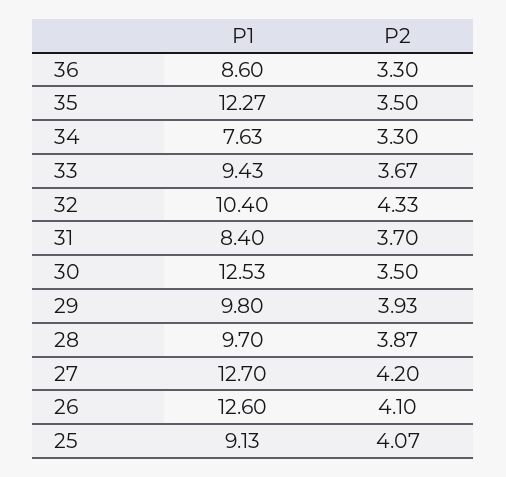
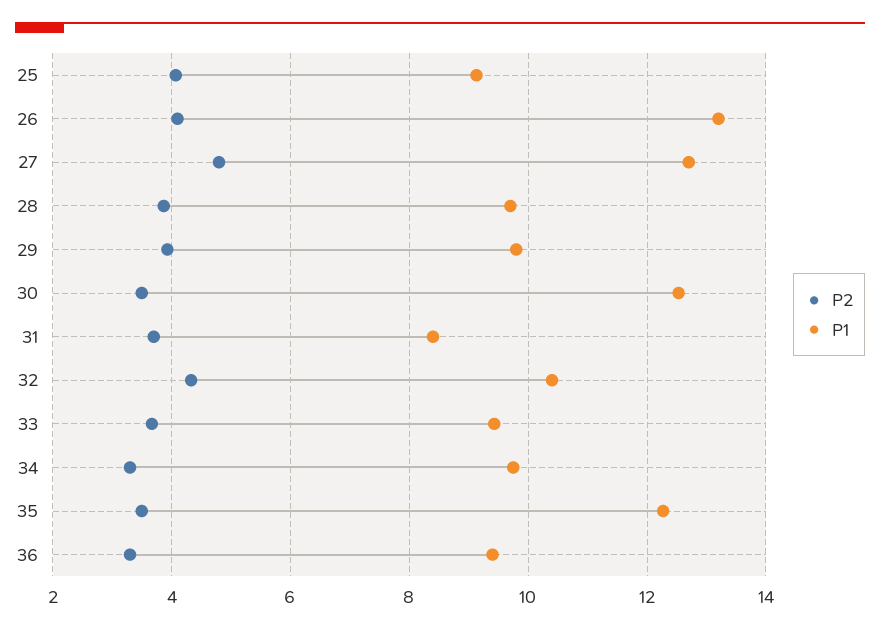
P1, 36: 8.6 -> 9.4
P1, 34: 7.63 -> 9.8
P2, 27: 4.2 -> 4.8
P1, 26: 12.6 -> 13.2

